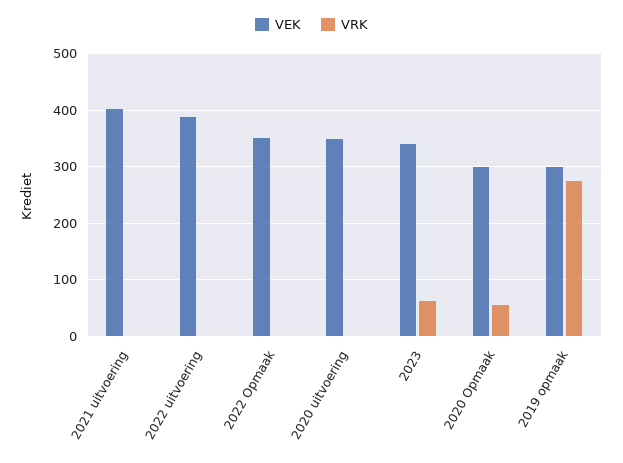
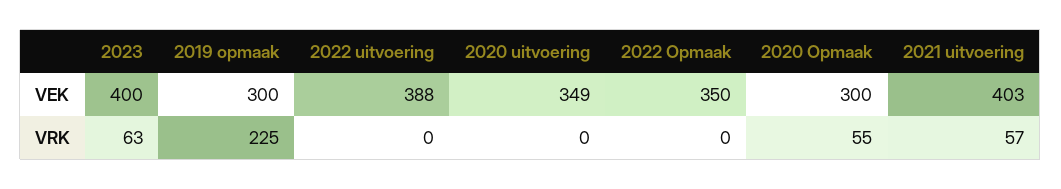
VRK, 2021 uitvoering: 0 -> 57
VEK, 2023: 340 -> 400
VRK, 2019 opmaak: 280 -> 225

